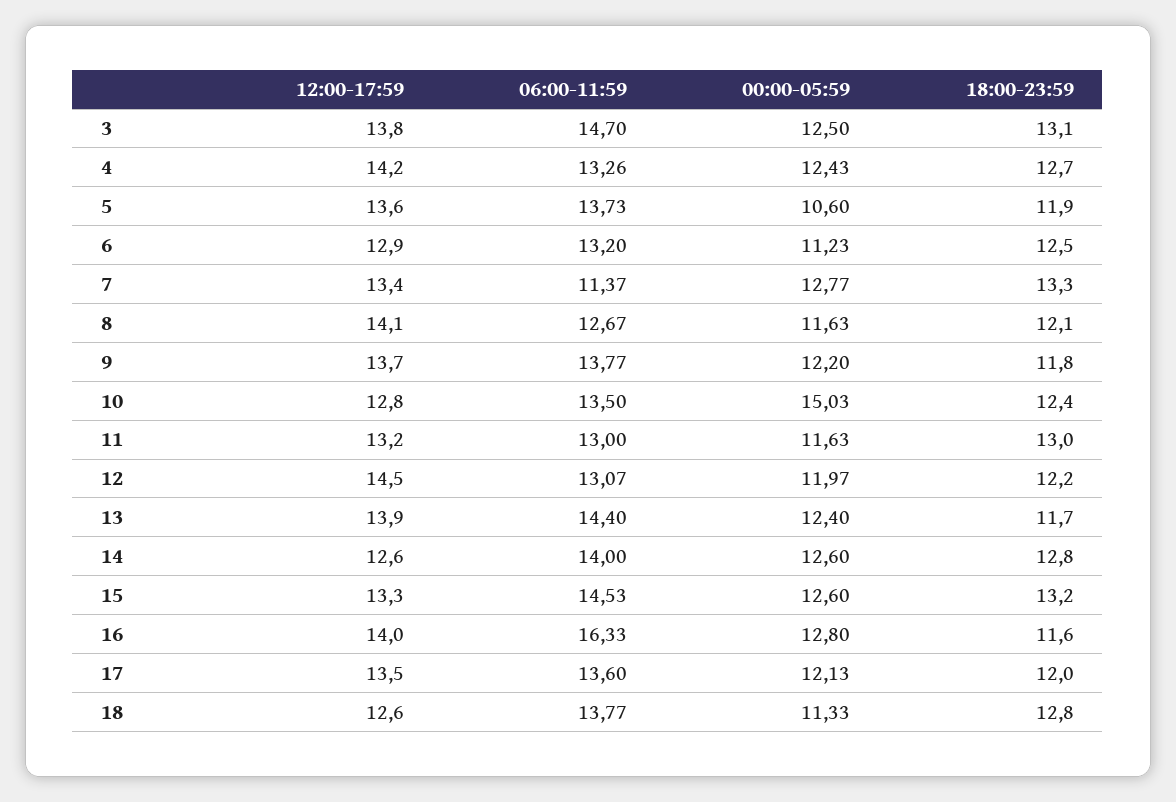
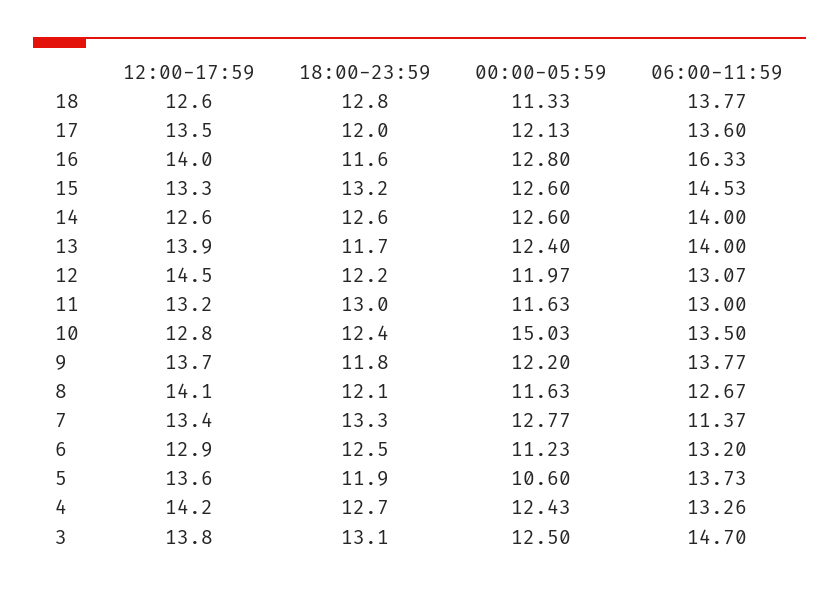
06:00-11:59, 13: 14.4 -> 14
18:00-23:59, 14: 12.8 -> 12.6

